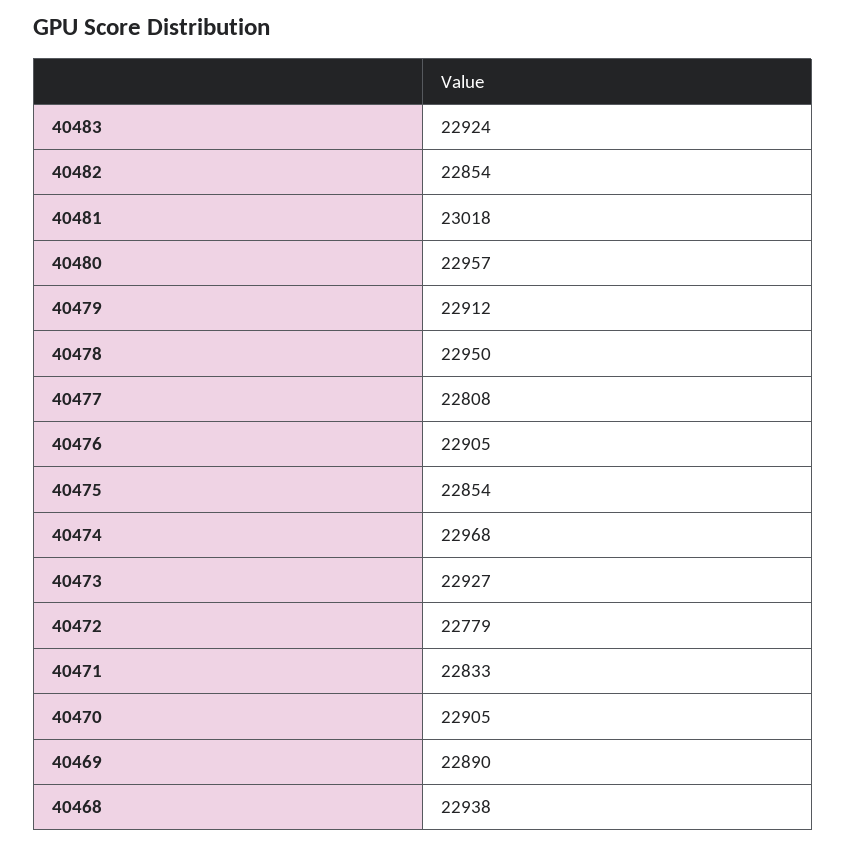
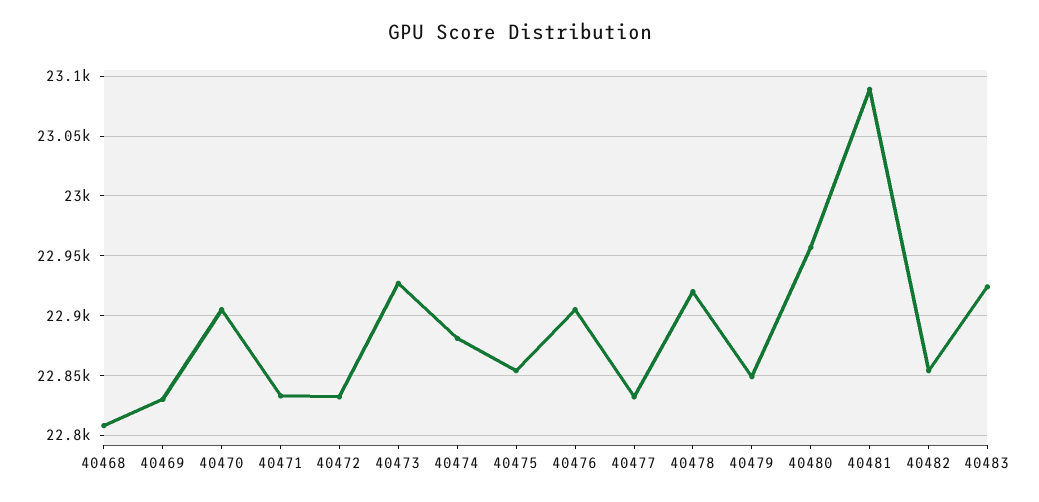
40481: 23018 -> 23090
40479: 22912 -> 22850
40478: 22950 -> 22920
40477: 22808 -> 22830
40474: 22968 -> 22880
40472: 22779 -> 22830
40469: 22890 -> 22830
40468: 22938 -> 22810

